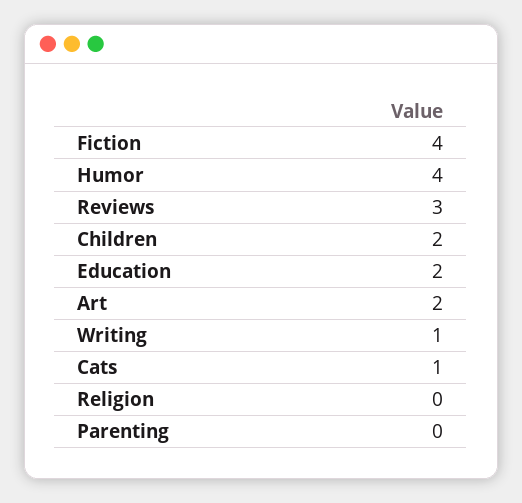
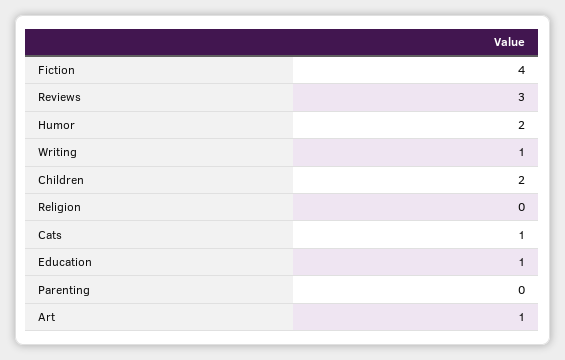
Humor: 4 -> 2
Education: 2 -> 1
Art: 2 -> 1

